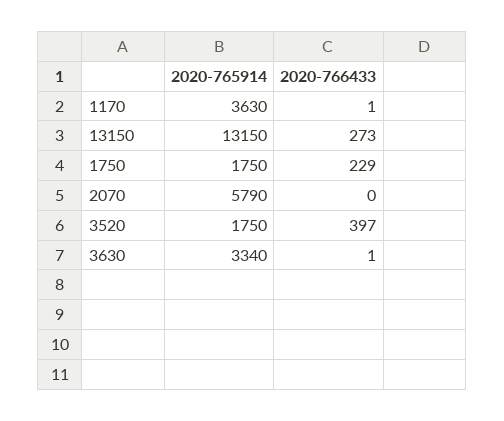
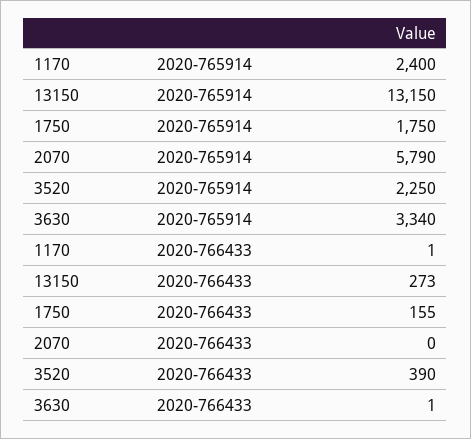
2020-765914, 1170: 3630 -> 2400
2020-766433, 1750: 229 -> 155
2020-765914, 3520: 1750 -> 2250
2020-766433, 3520: 397 -> 390

